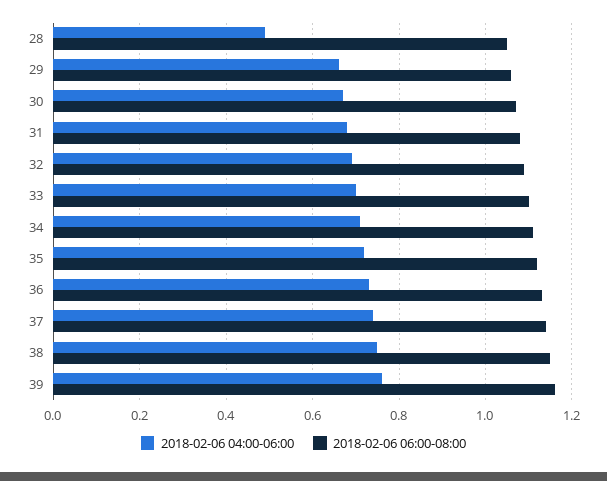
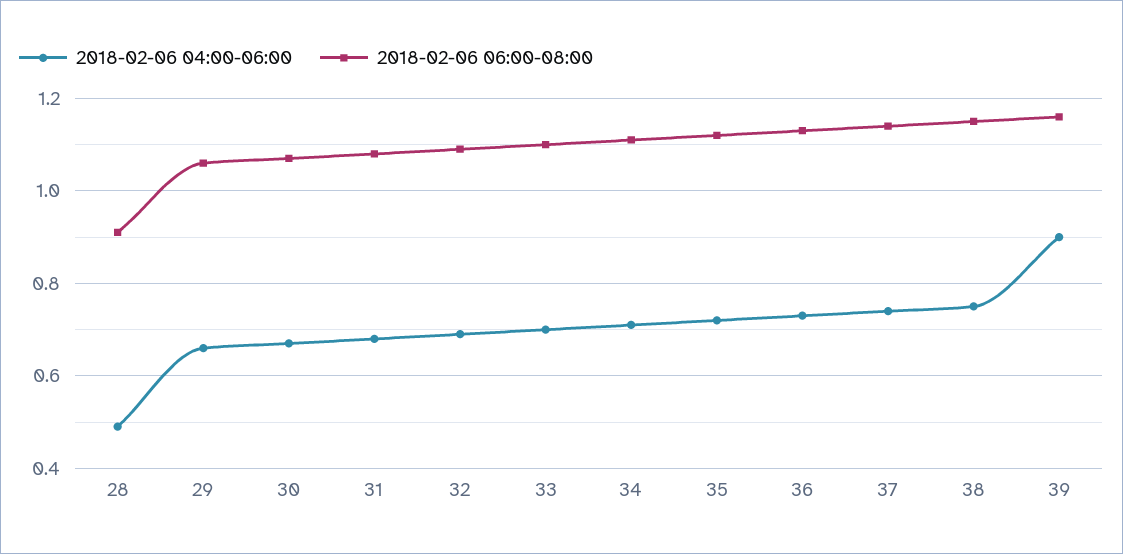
2018-02-06 06:00-08:00, 28: 1.05 -> 0.9
2018-02-06 04:00-06:00, 39: 0.75 -> 0.9

